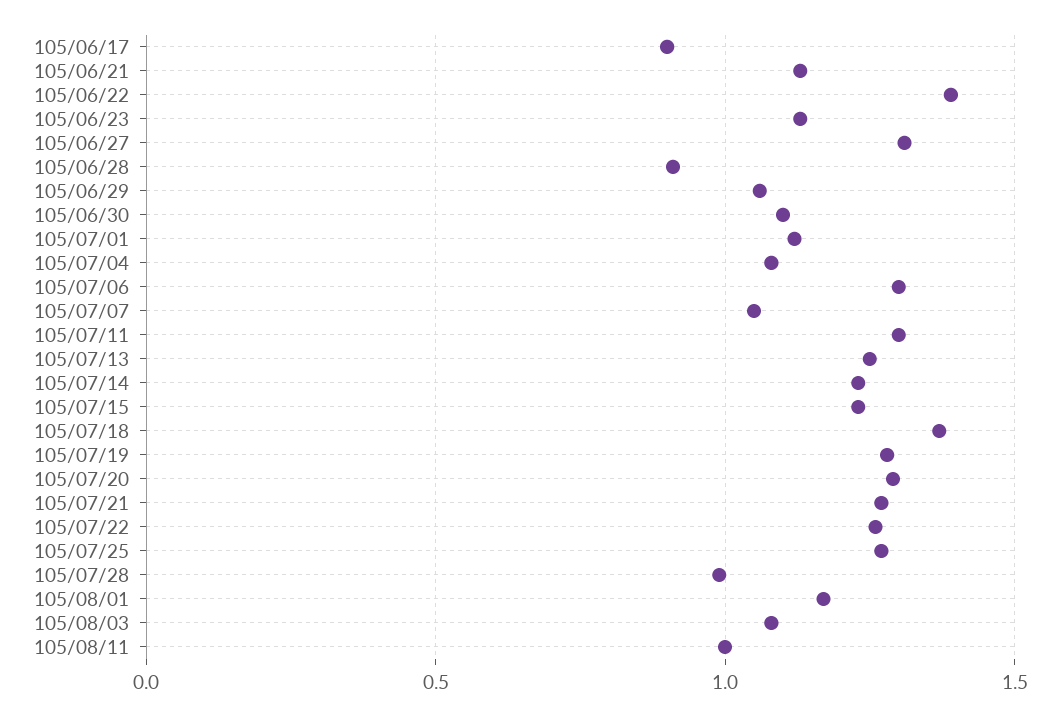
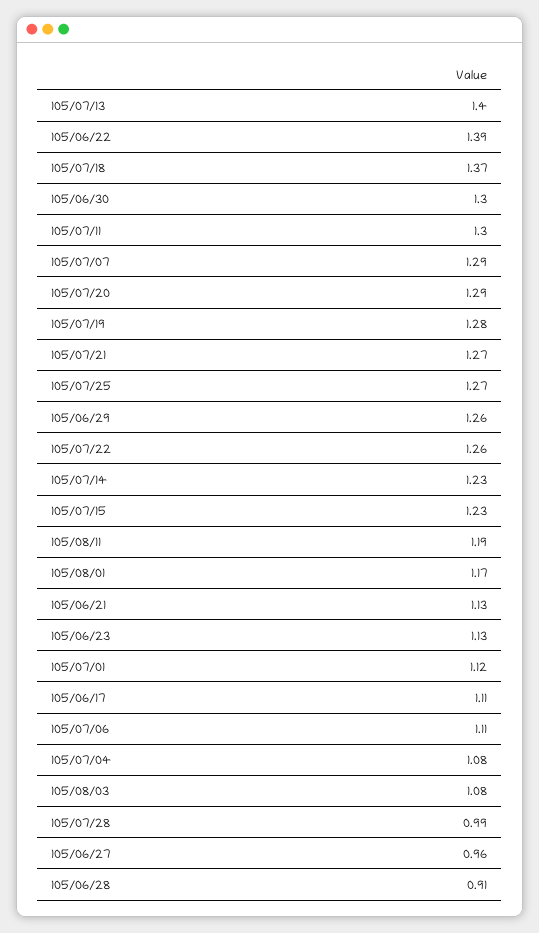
105/06/17: 0.9 -> 1.11
105/06/27: 1.3 -> 0.96
105/06/29: 1.05 -> 1.26
105/06/30: 1.1 -> 1.3
105/07/06: 1.3 -> 1.11
105/07/07: 1.05 -> 1.29
105/07/13: 1.25 -> 1.4
105/08/11: 1 -> 1.19

